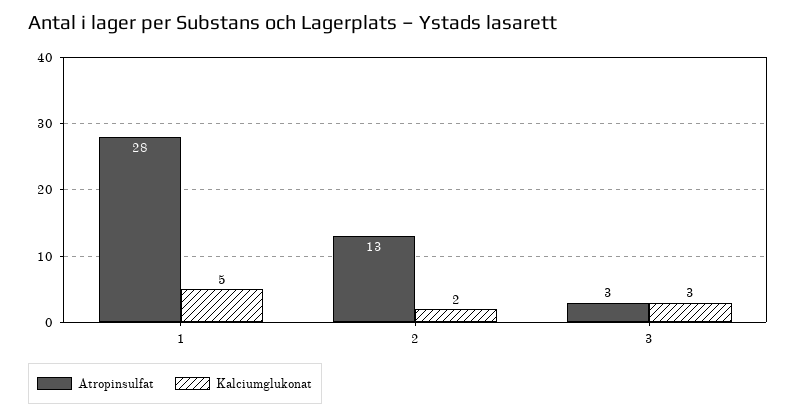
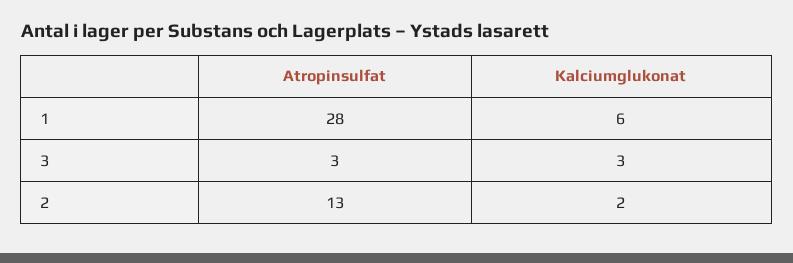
Kalciumglukonat, 1: 5 -> 6

